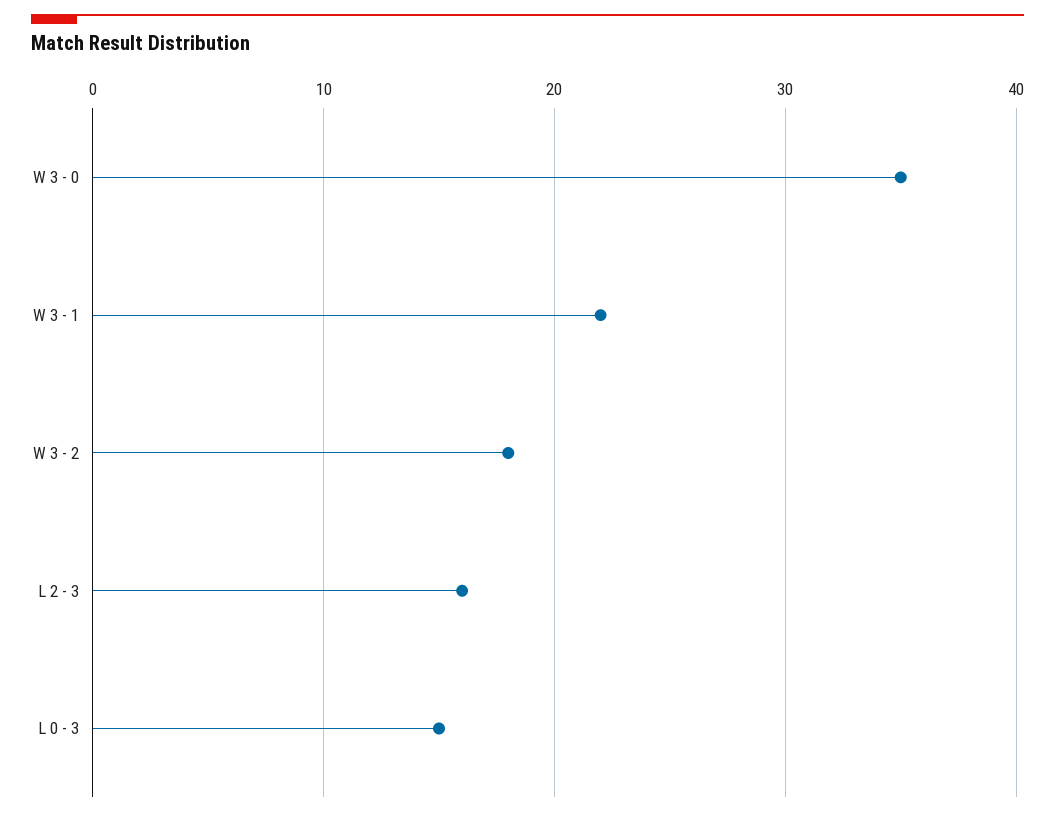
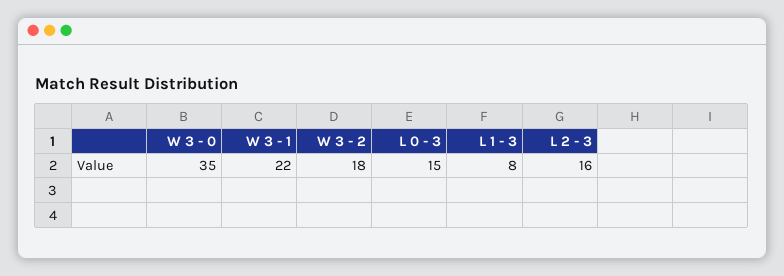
L 1 - 3: none -> 8

